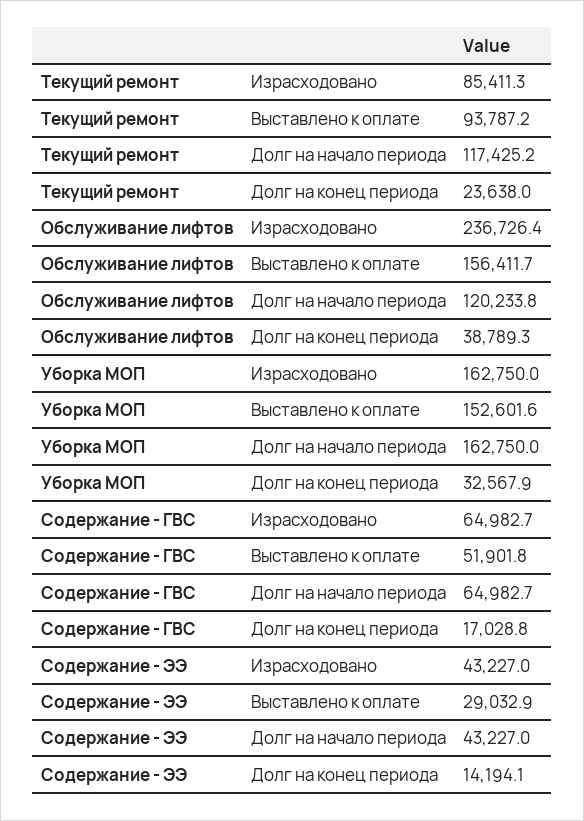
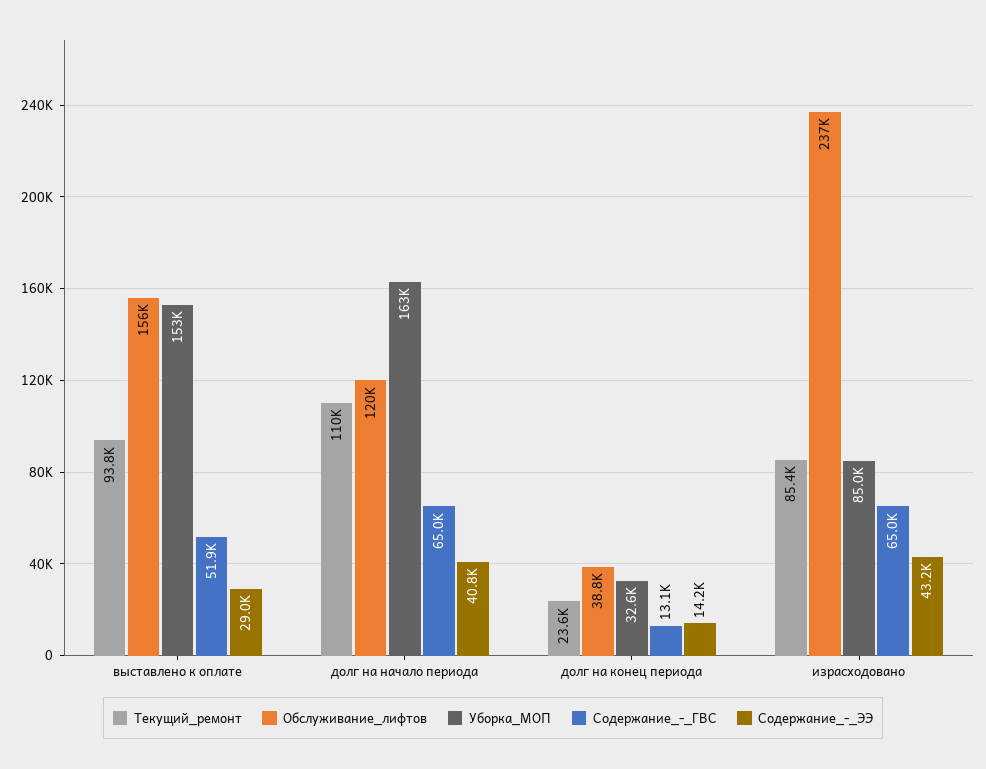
Текущий ремонт, Долг на начало периода: 117425.2 -> 110000
Уборка МОП, Израсходовано: 162750 -> 85000
Содержание - ГВС, Долг на конец периода: 17028.8 -> 13100
Содержание - ЭЭ, Долг на начало периода: 43227 -> 40800

